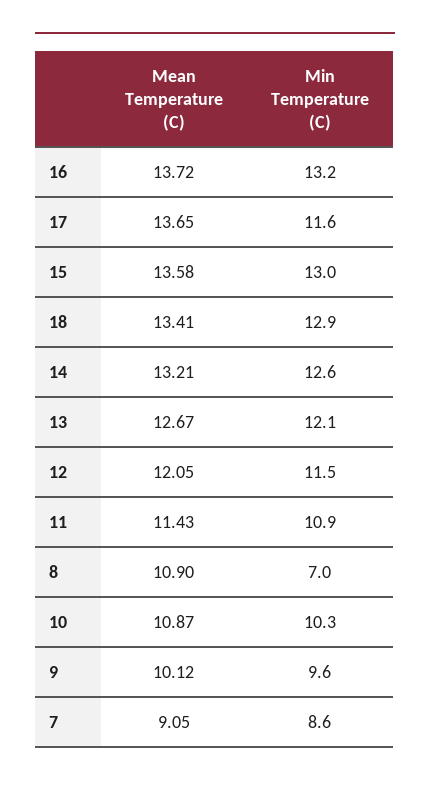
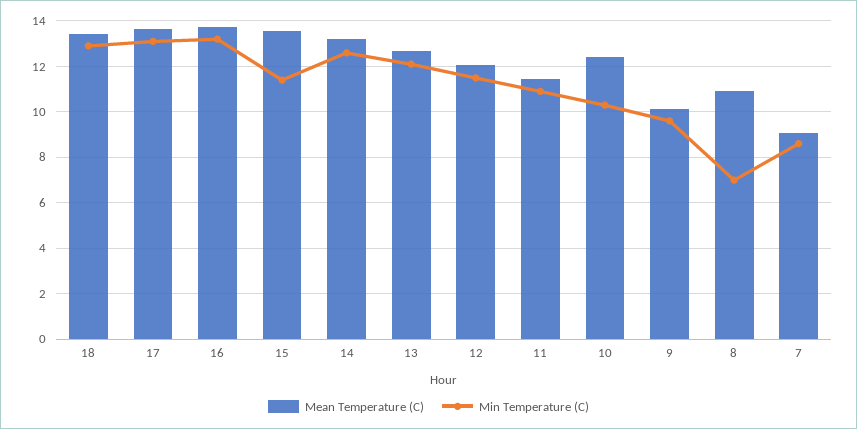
Min Temperature (C), 17: 11.6 -> 13
Min Temperature (C), 15: 13 -> 11.5
Mean Temperature (C), 10: 10.87 -> 12.5

